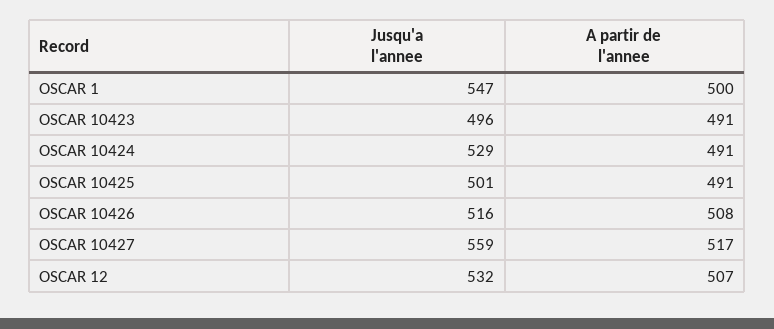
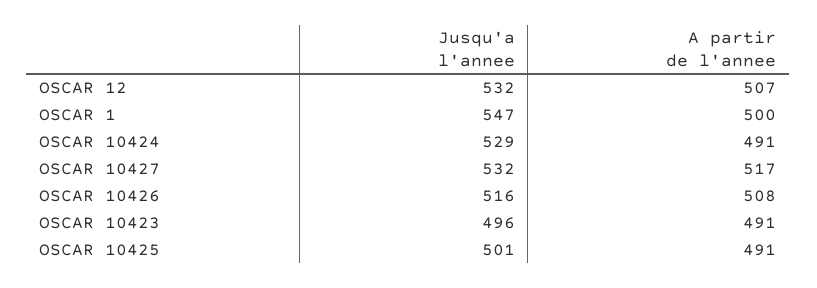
Jusqu'a l'annee, OSCAR 10427: 559 -> 532

